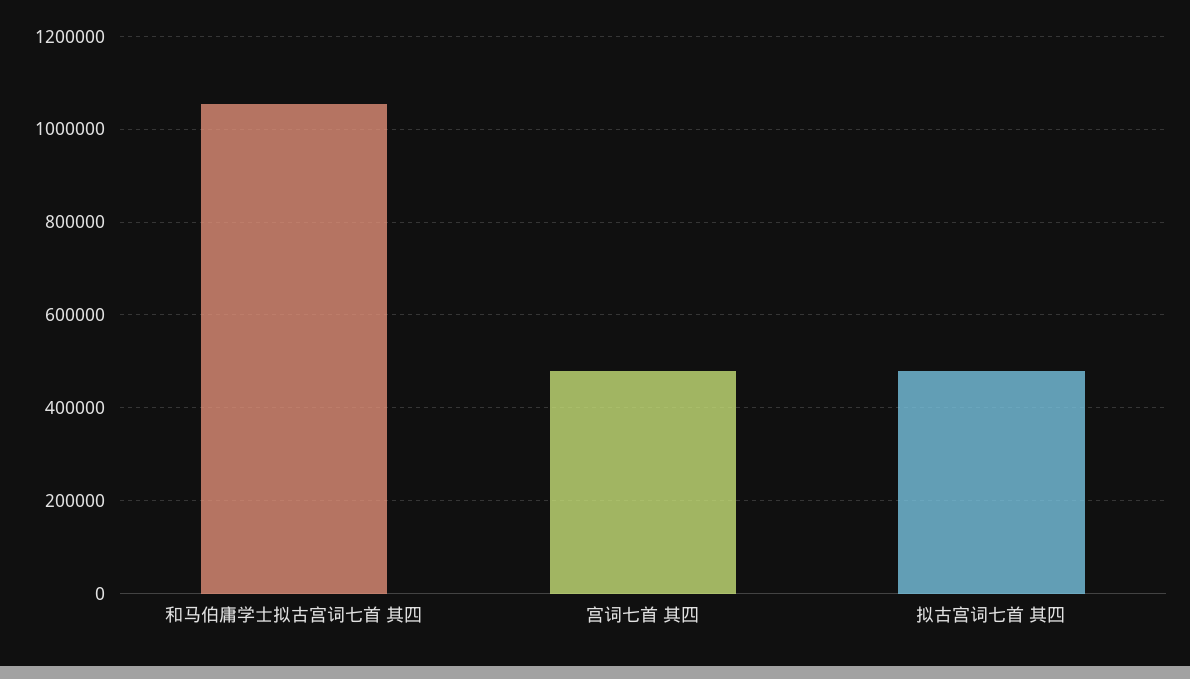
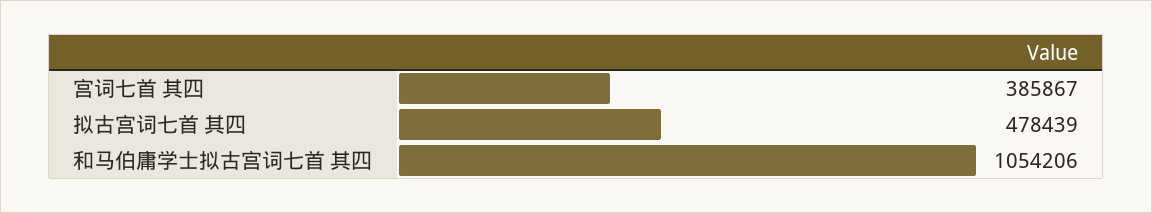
宫词七首 其四: 480000 -> 385867

